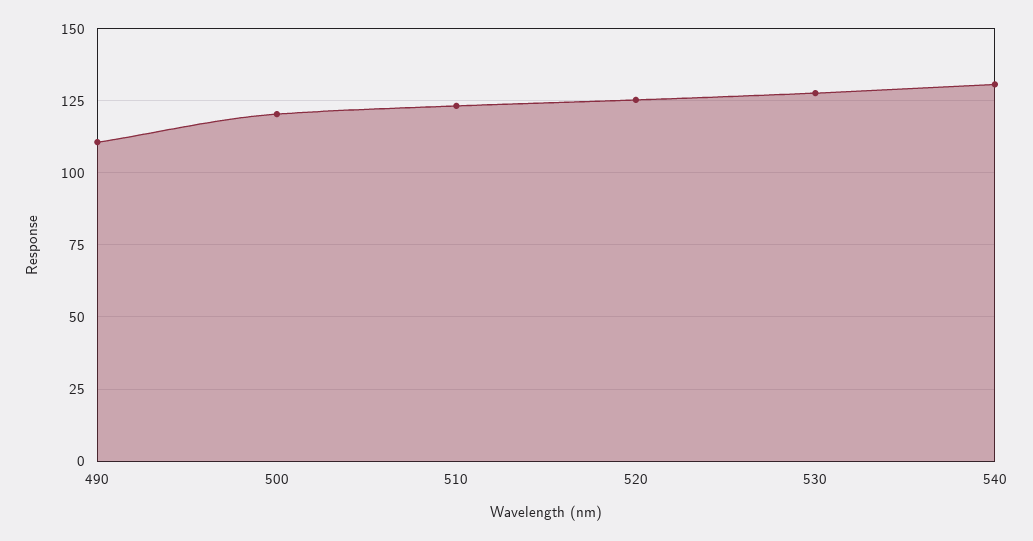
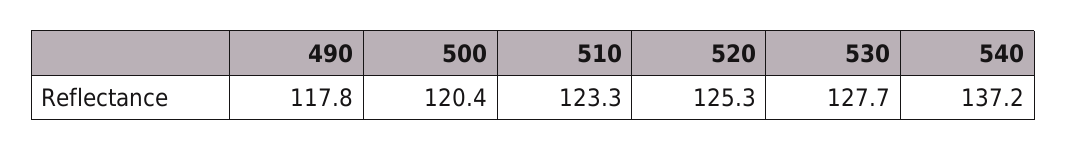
490: 110 -> 117.8
540: 130 -> 137.2

